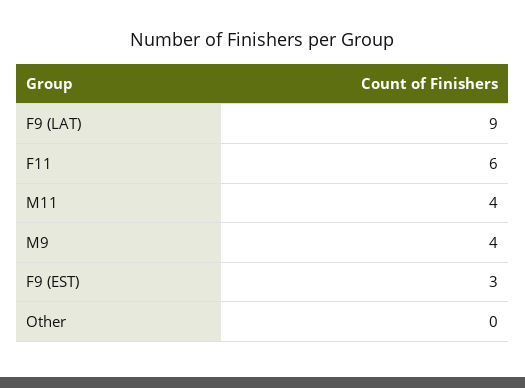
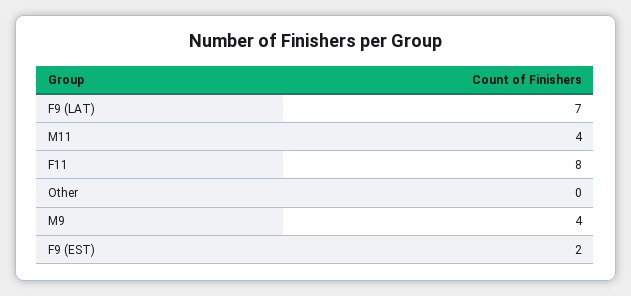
F9 (LAT): 9 -> 7
F11: 6 -> 8
F9 (EST): 3 -> 2

